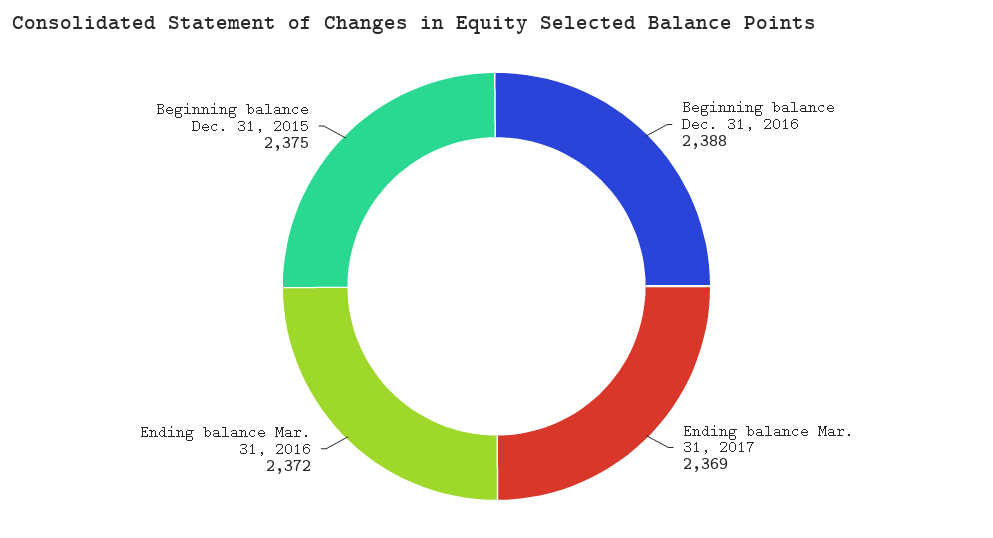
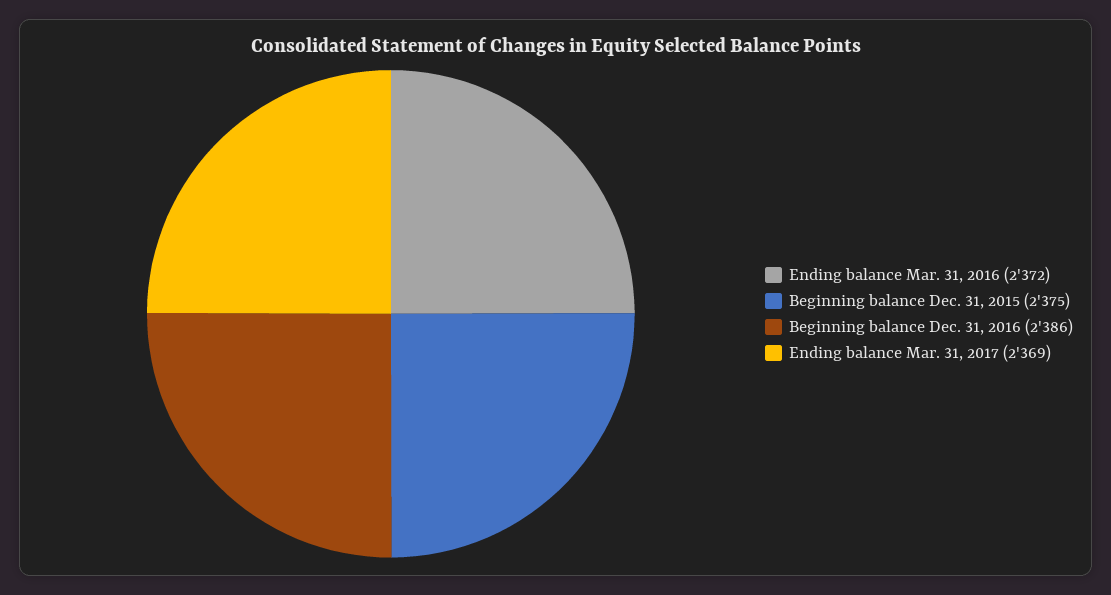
Beginning balance Dec. 31, 2016: 2388 -> 2386

